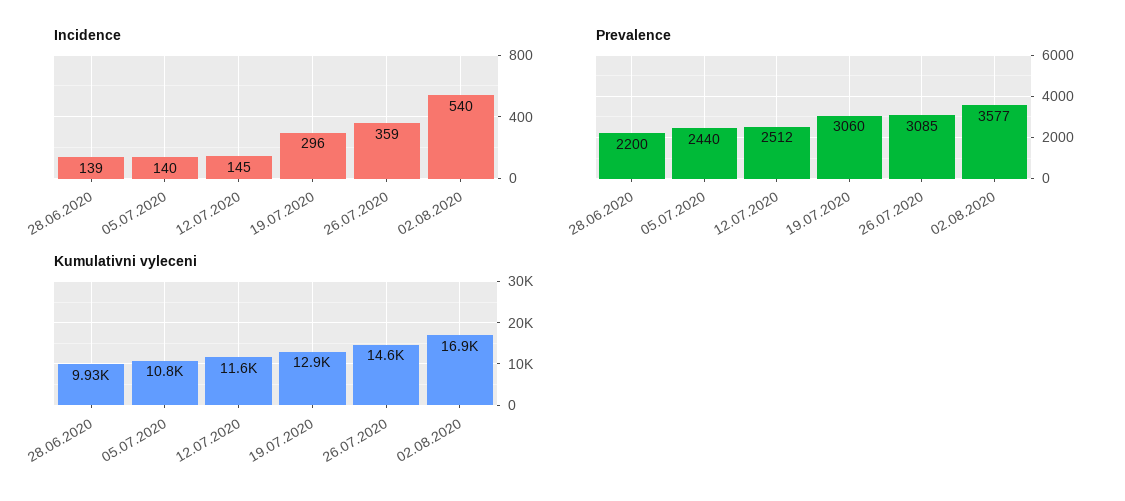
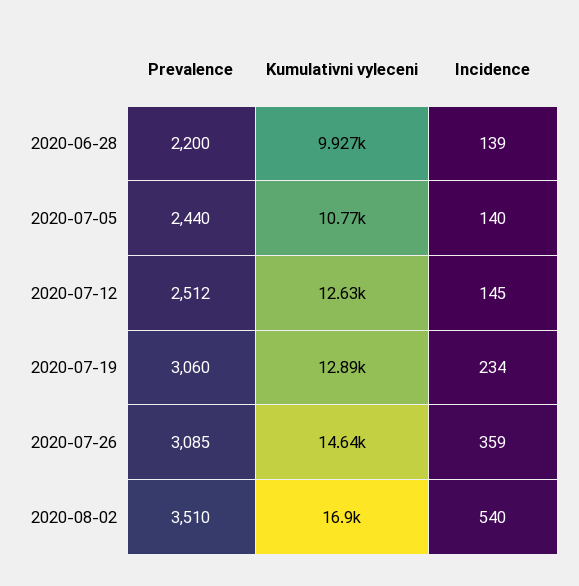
Incidence, 19.07.2020: 296 -> 234
Prevalence, 02.08.2020: 3577 -> 3510
Kumulativni vyleceni, 12.07.2020: 11600 -> 12630

